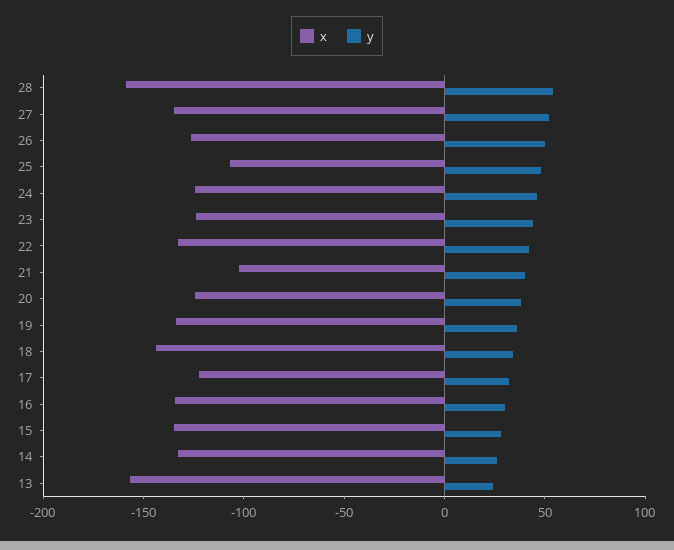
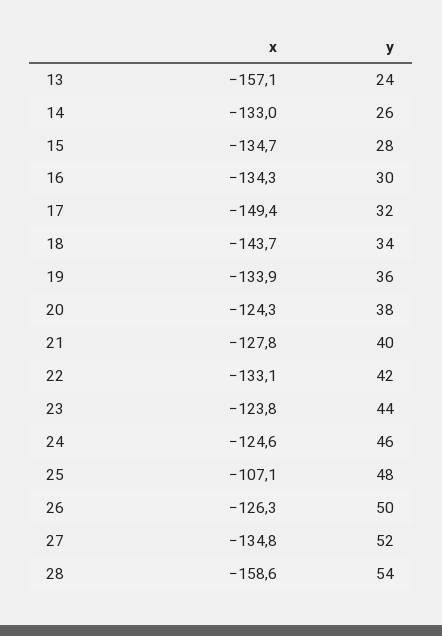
x, 21: -100 -> -127.8
x, 17: -120 -> -149.4

